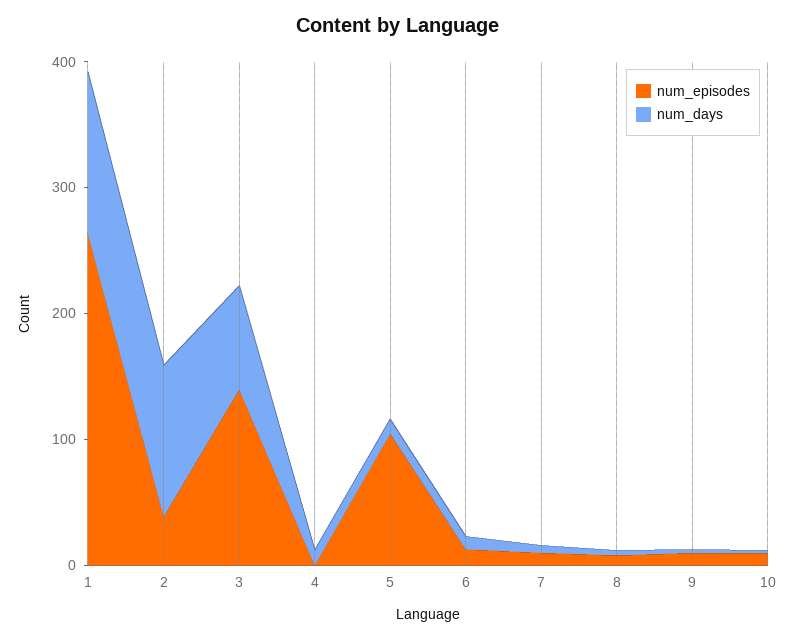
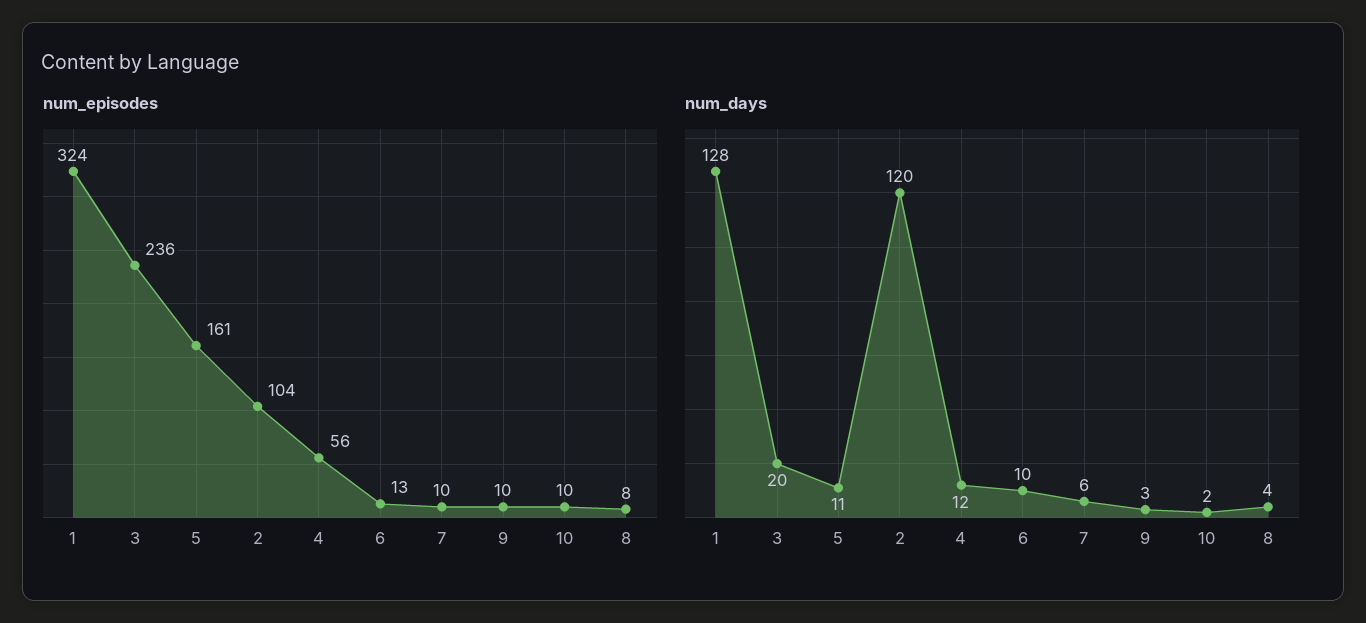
num_episodes, 1: 260 -> 324
num_episodes, 2: 40 -> 104
num_episodes, 3: 140 -> 236
num_days, 3: 80 -> 20
num_episodes, 4: 0 -> 56
num_episodes, 5: 100 -> 161

